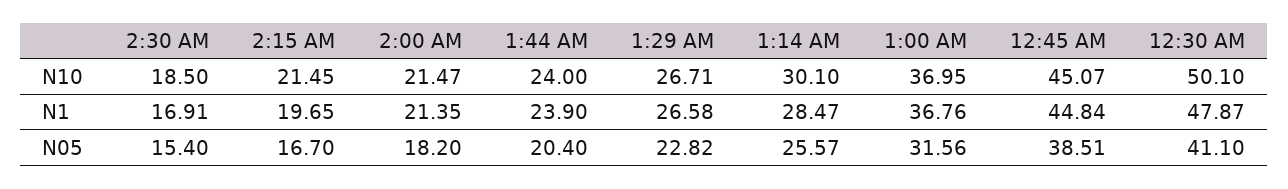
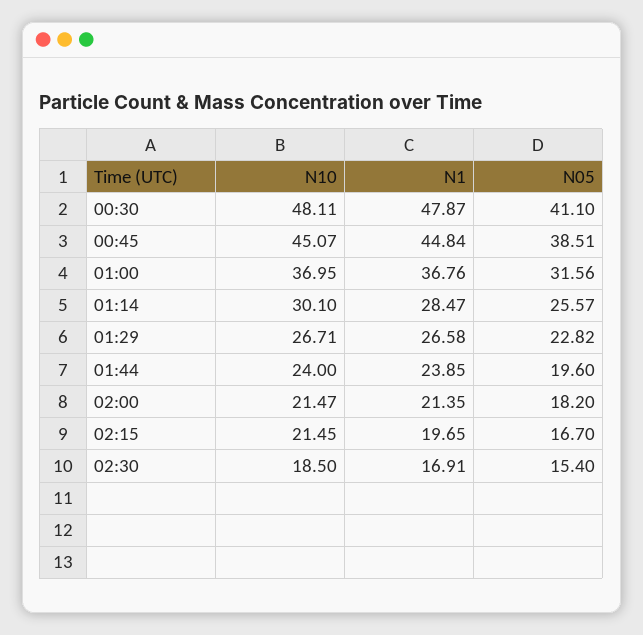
12:30 AM, N10: 50.1 -> 48.11
1:44 AM, N1: 23.9 -> 23.85
1:44 AM, N05: 20.4 -> 19.6

